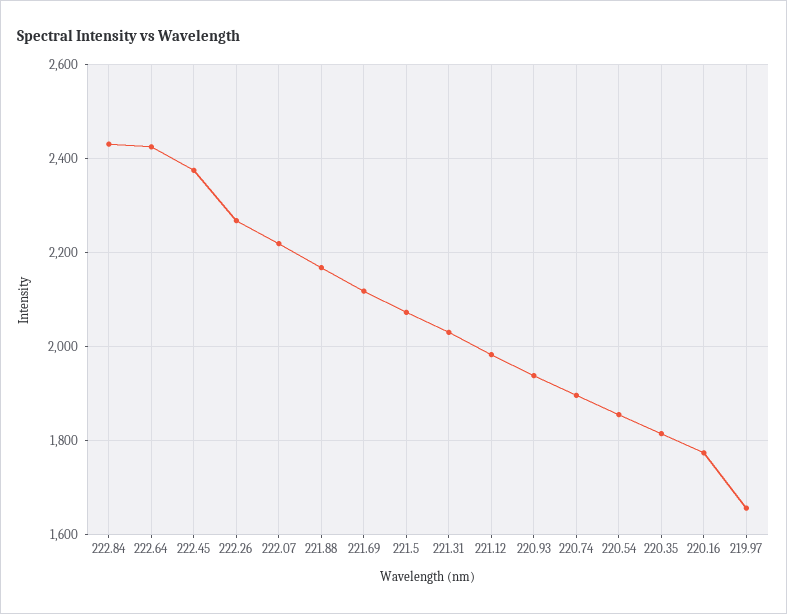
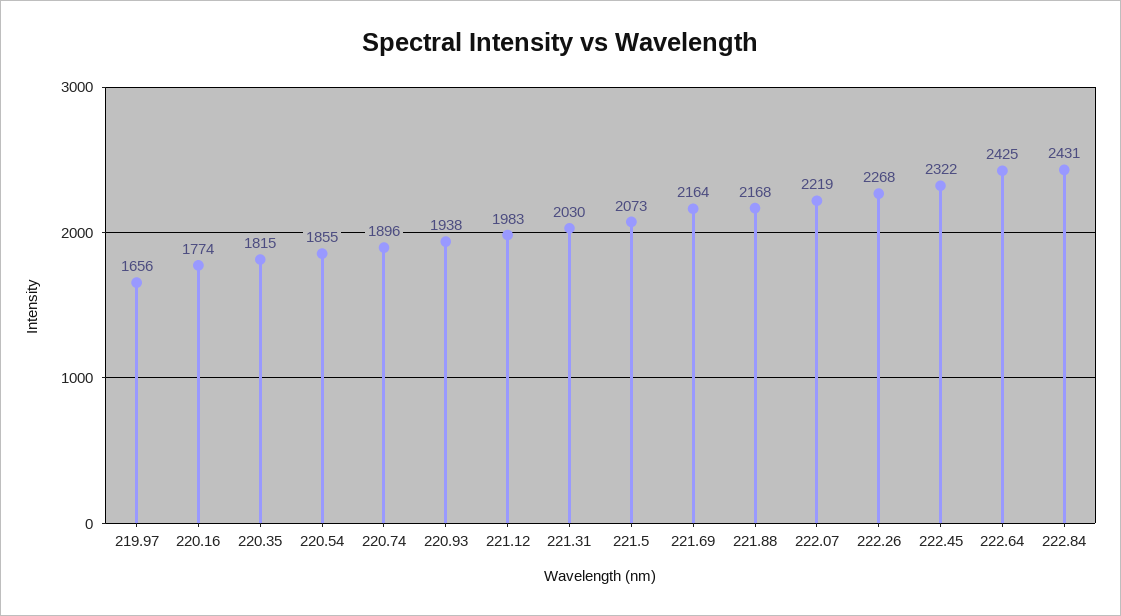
222.45: 2380 -> 2322
221.69: 2120 -> 2164

